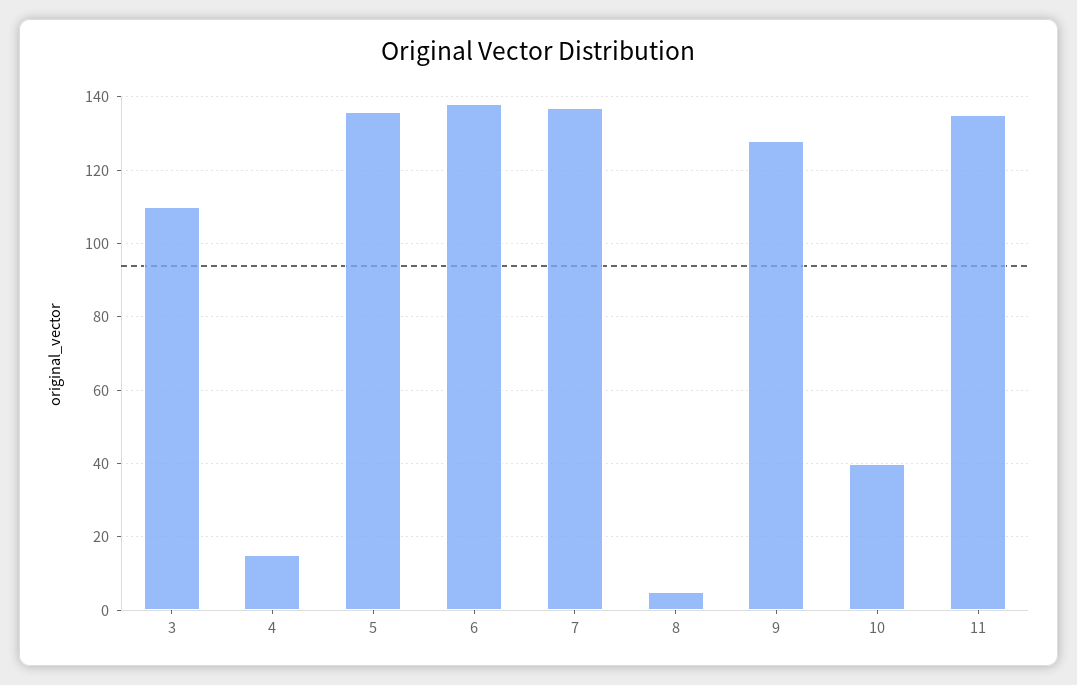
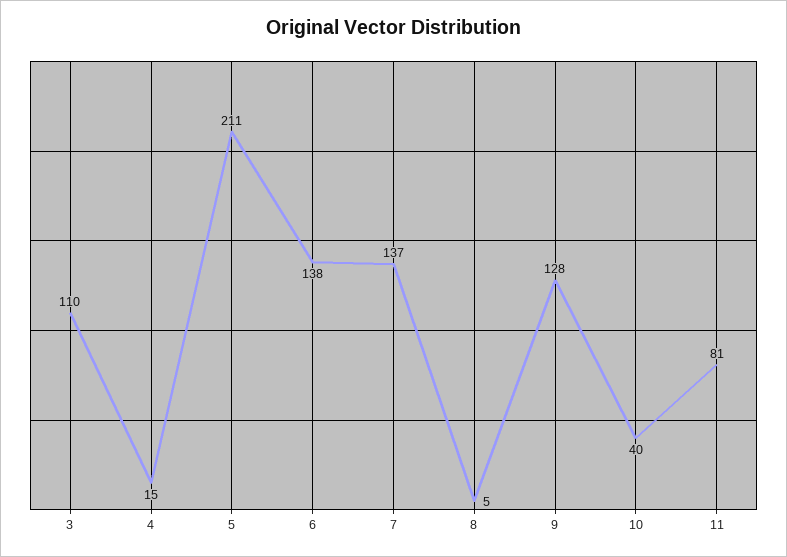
5: 135 -> 211
11: 135 -> 81

